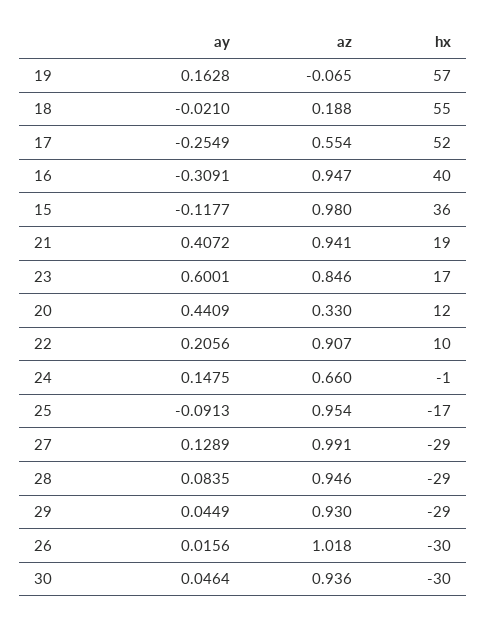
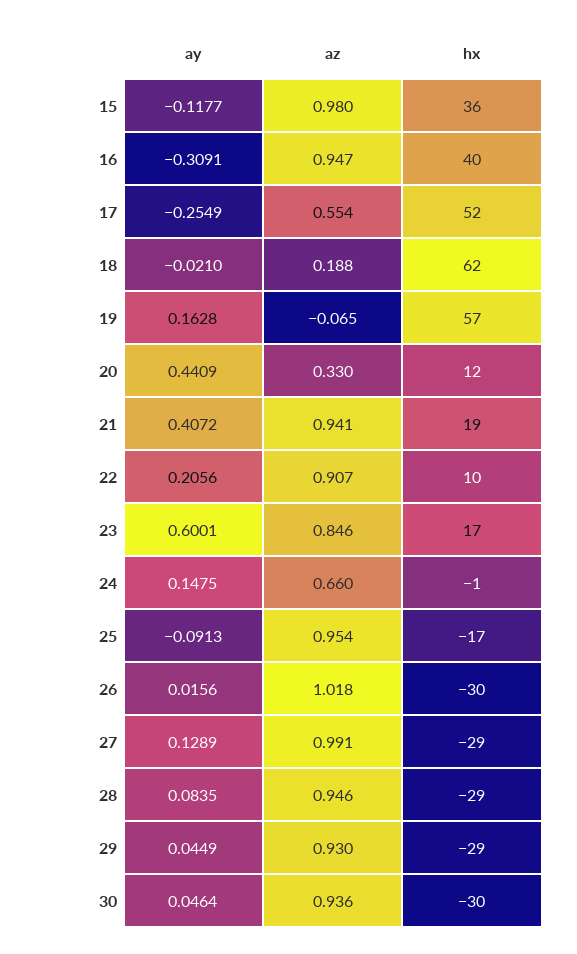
hx, 18: 55 -> 62

